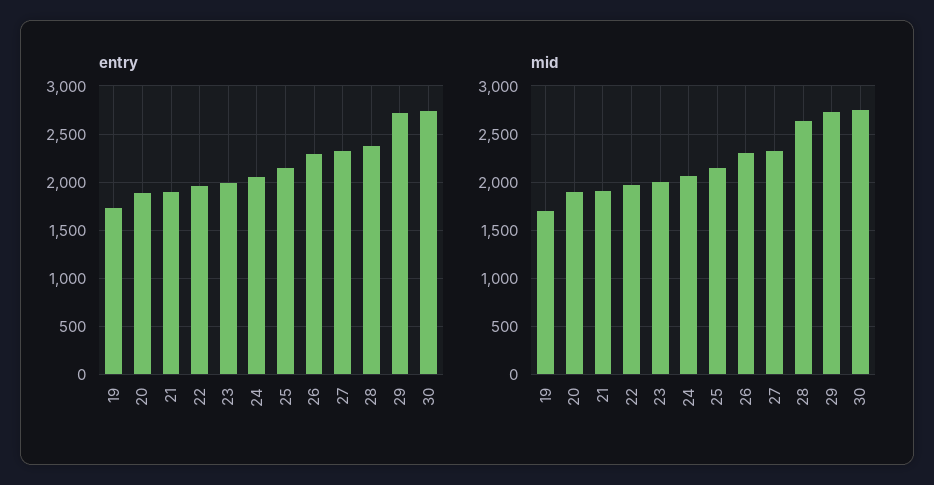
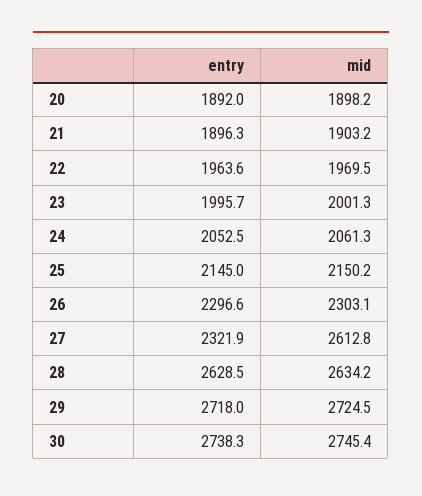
entry, 19: 1700 -> none
entry, 28: 2400 -> 2628.5
mid, 19: 1700 -> none
mid, 27: 2300 -> 2612.8

